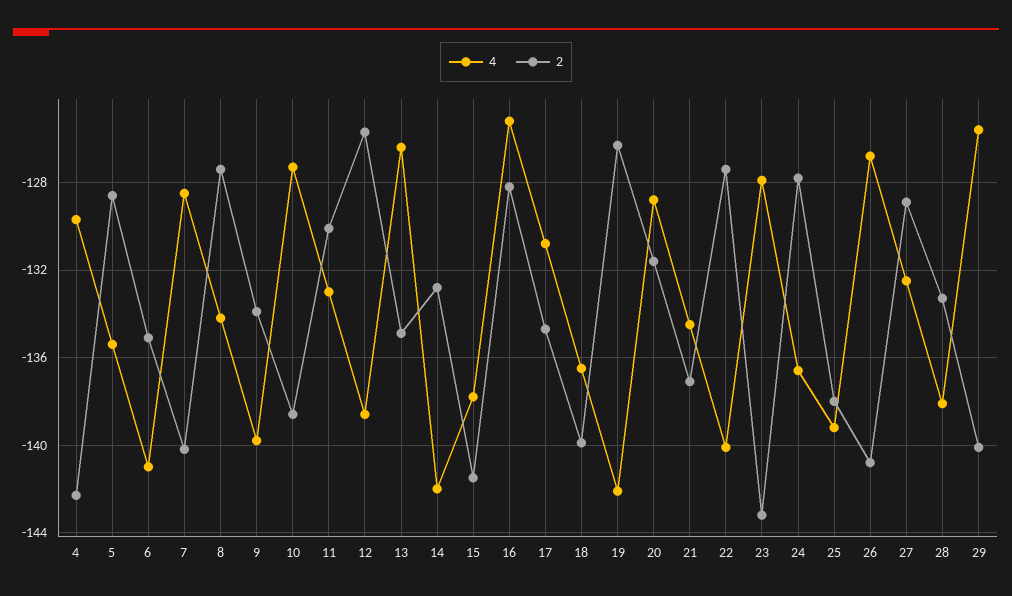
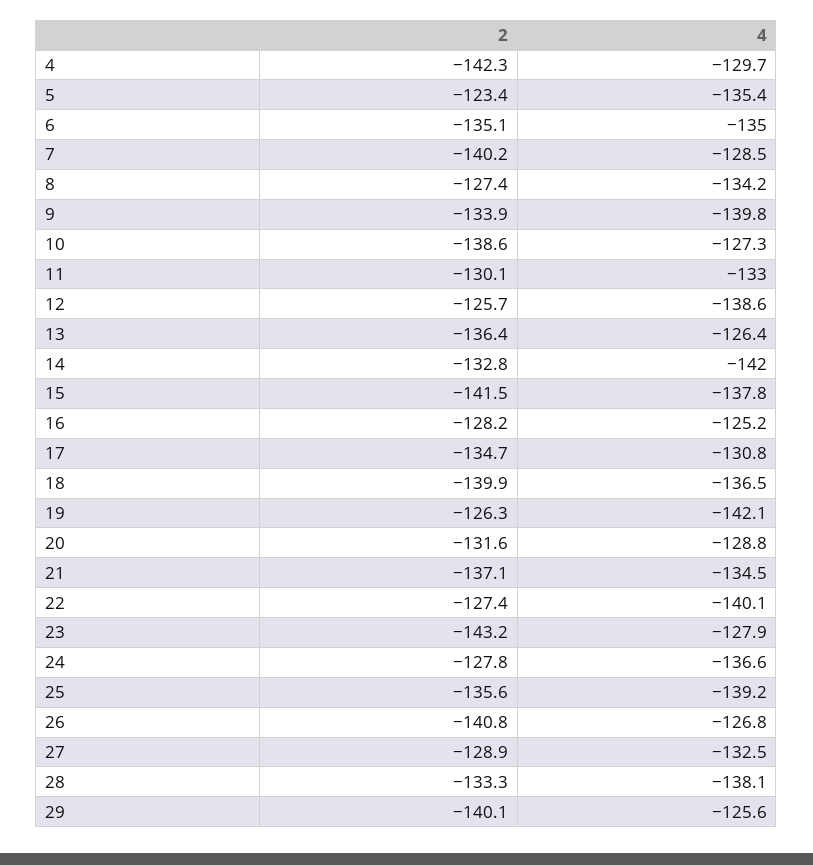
2, 5: -128.5 -> -123.4
4, 6: -141 -> -135
2, 13: -135 -> -136.4
2, 25: -138 -> -135.6

